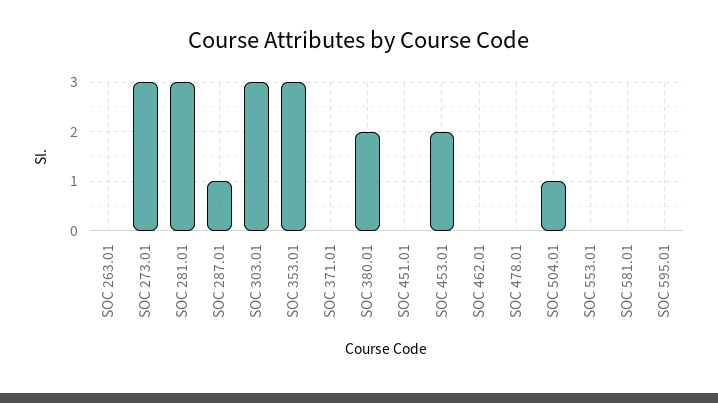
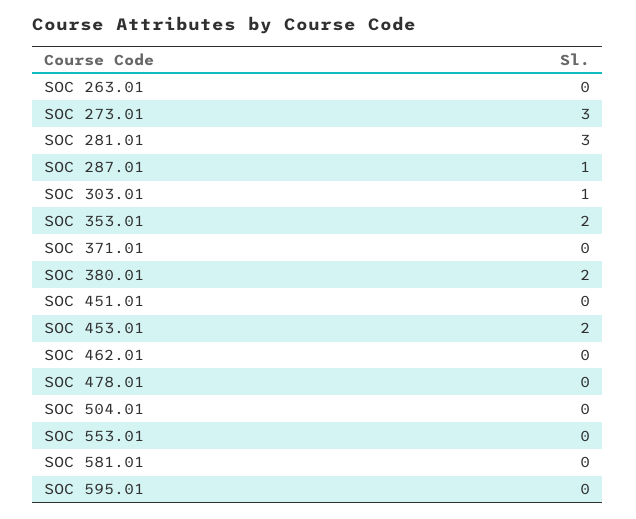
SOC 303.01: 3 -> 1
SOC 353.01: 3 -> 2
SOC 504.01: 1 -> 0

